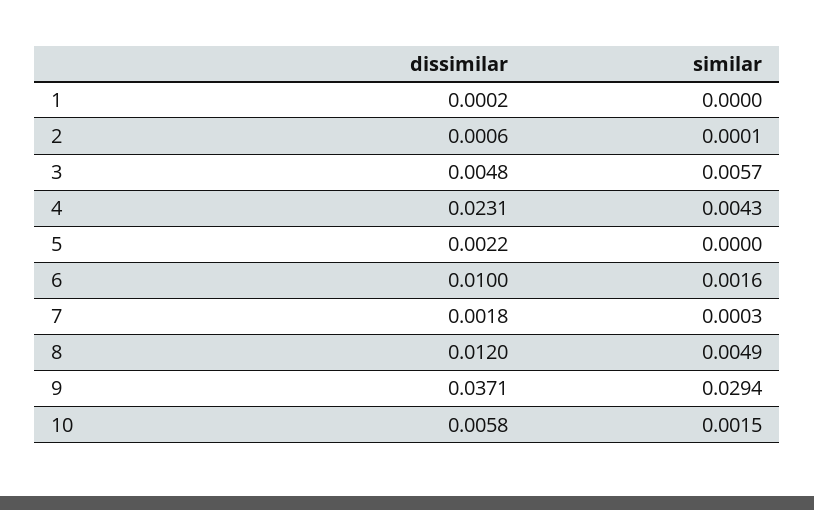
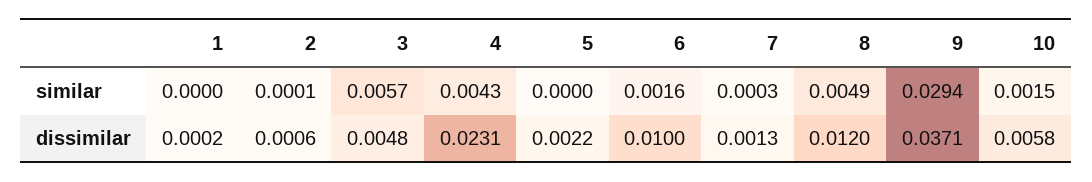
dissimilar, 7: 0.0018 -> 0.0013

